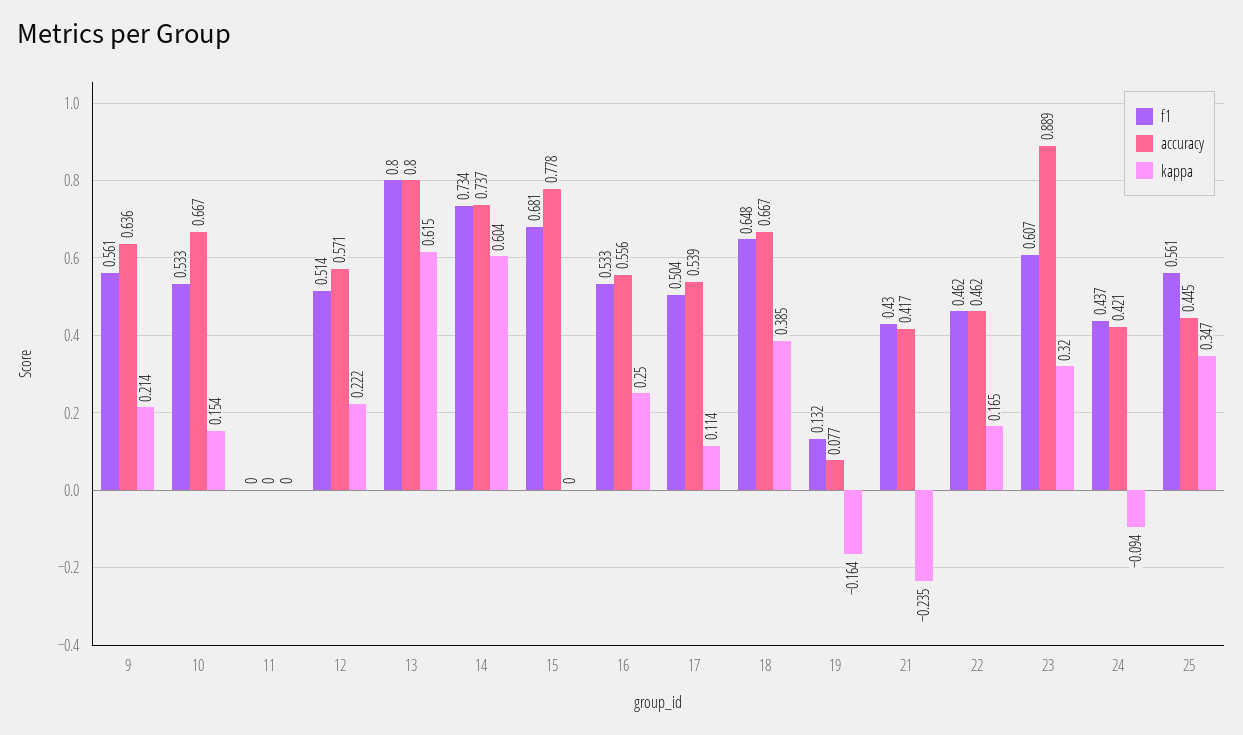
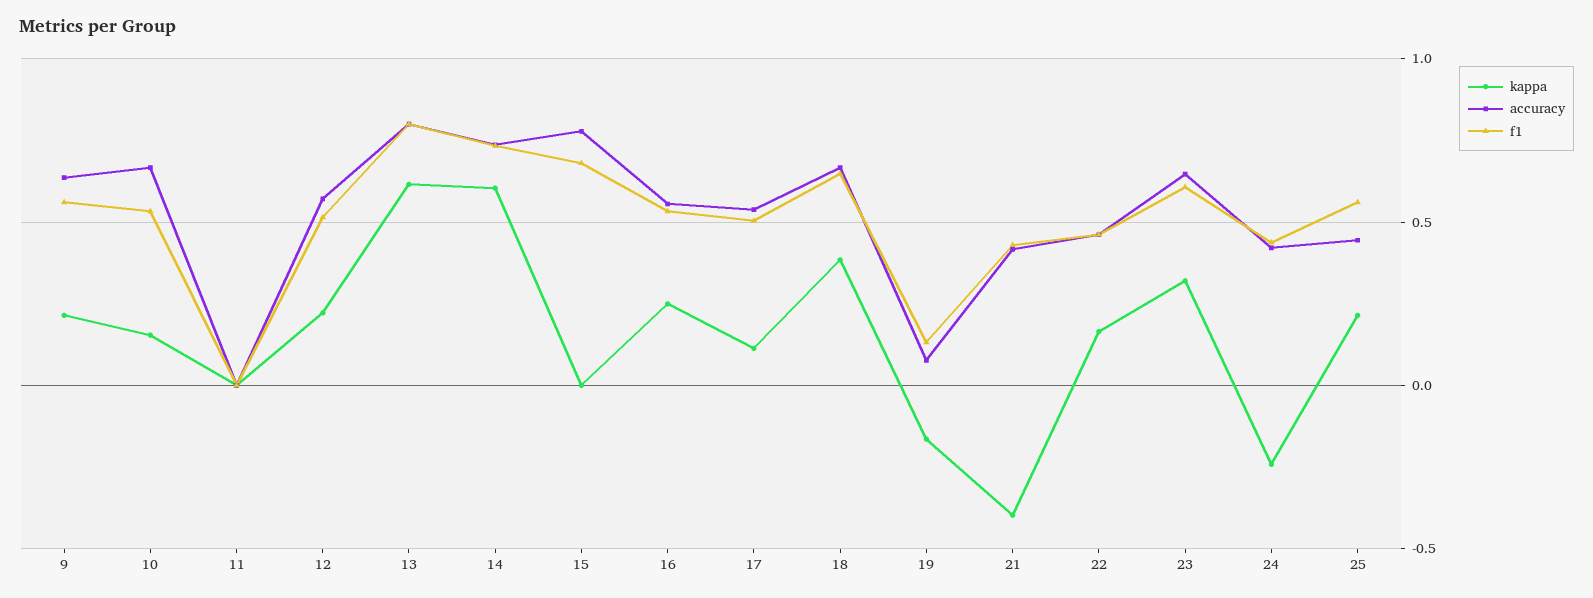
kappa, 21: -0.235 -> -0.4
accuracy, 23: 0.889 -> 0.65
kappa, 24: -0.094 -> -0.25
kappa, 25: 0.347 -> 0.2

